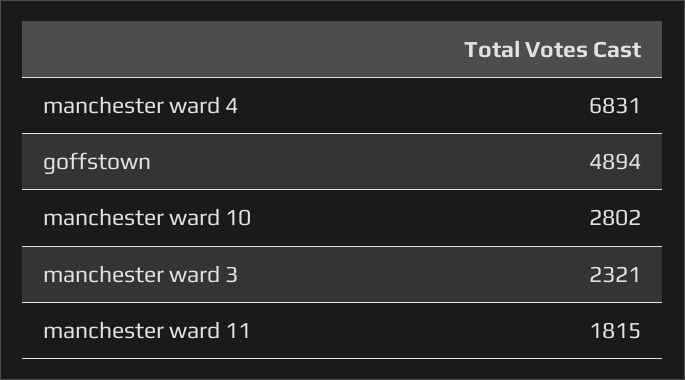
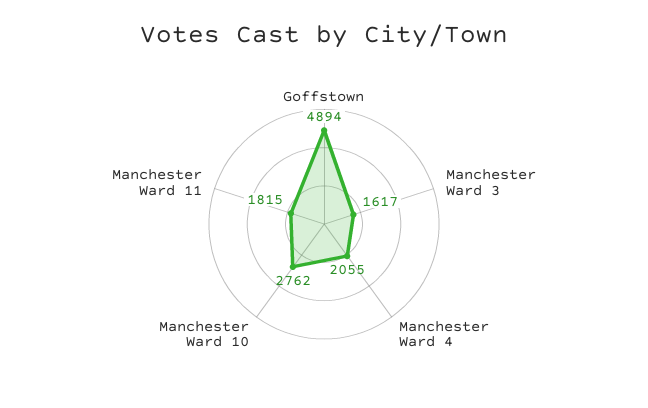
manchester ward 4: 6831 -> 2055
manchester ward 10: 2802 -> 2762
manchester ward 3: 2321 -> 1617

